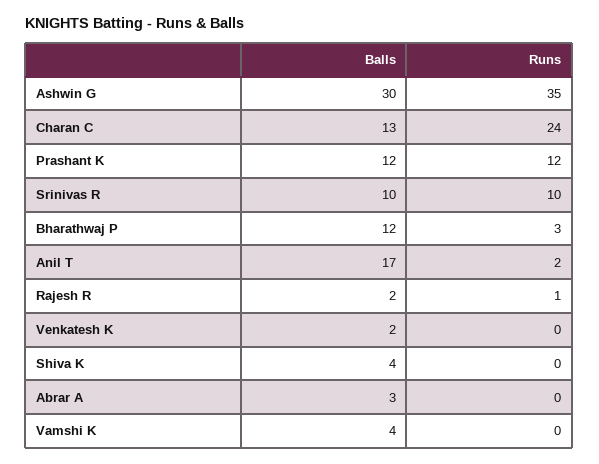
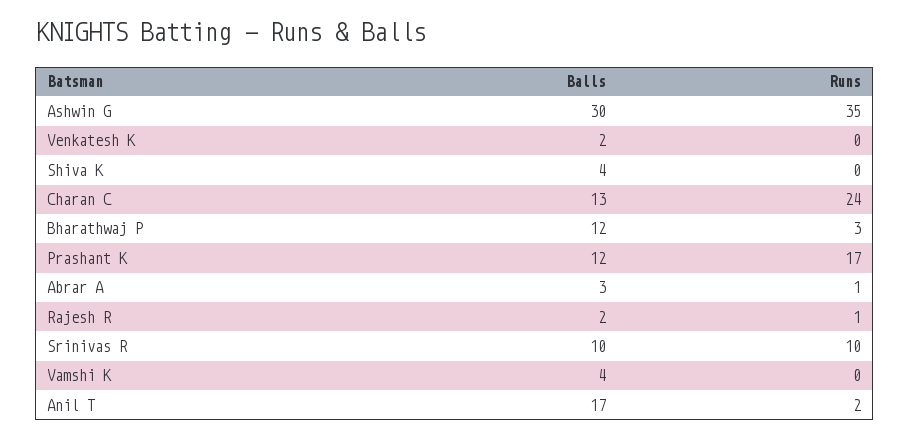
Runs, Prashant K: 12 -> 17
Runs, Abrar A: 0 -> 1

